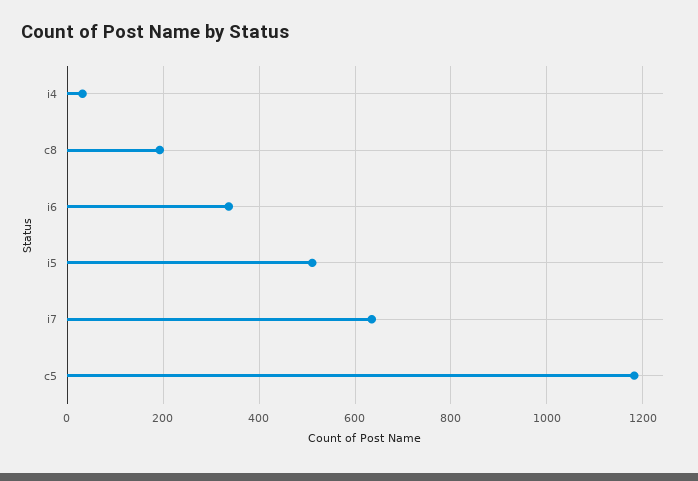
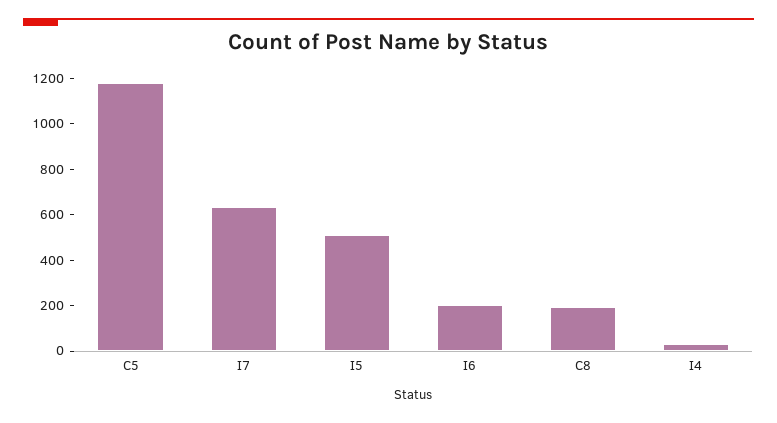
i6: 340 -> 200

